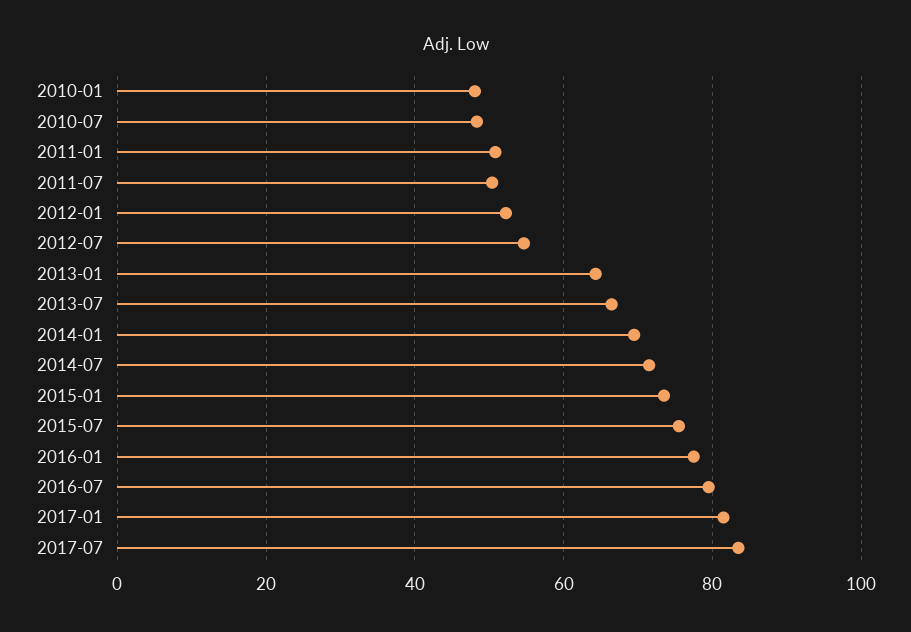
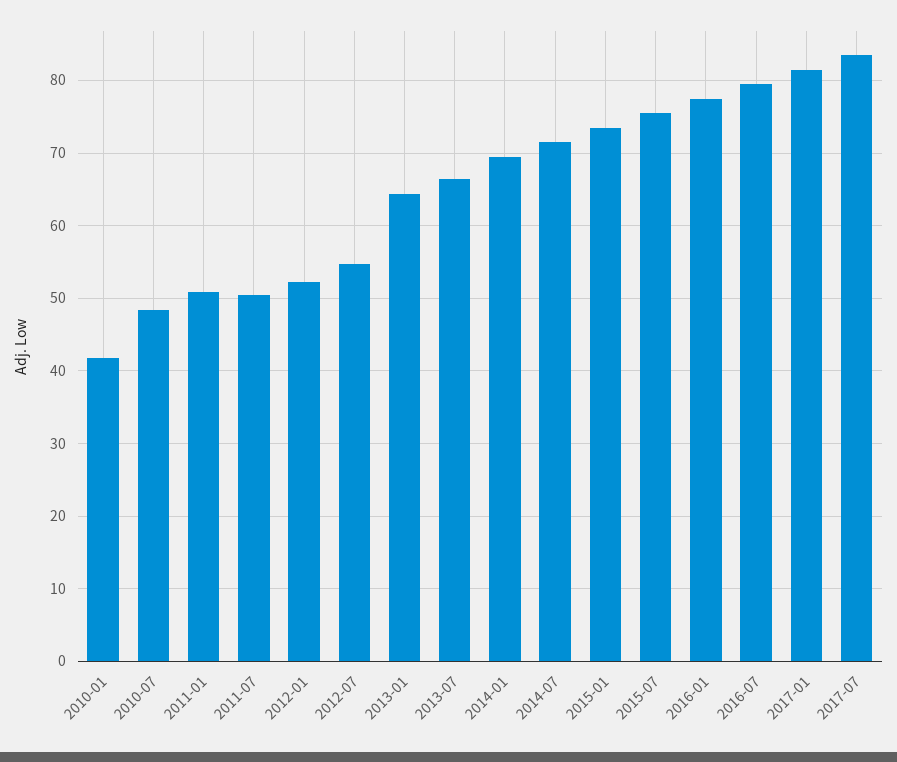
2010-01: 48 -> 42

